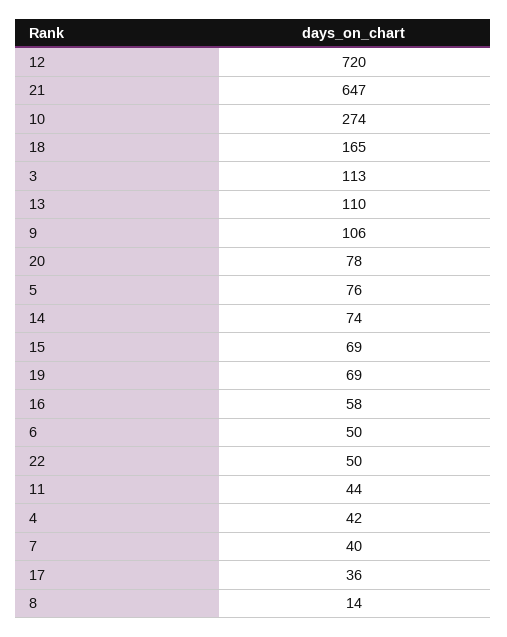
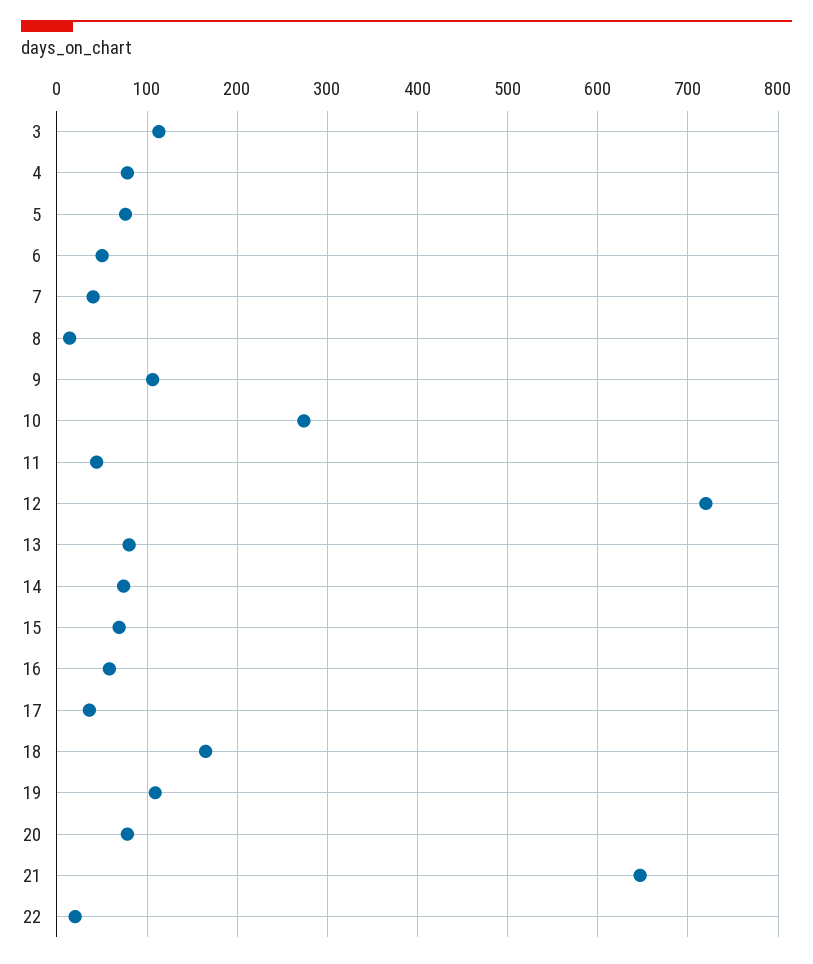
13: 110 -> 80
19: 69 -> 110
22: 50 -> 20
4: 42 -> 80

